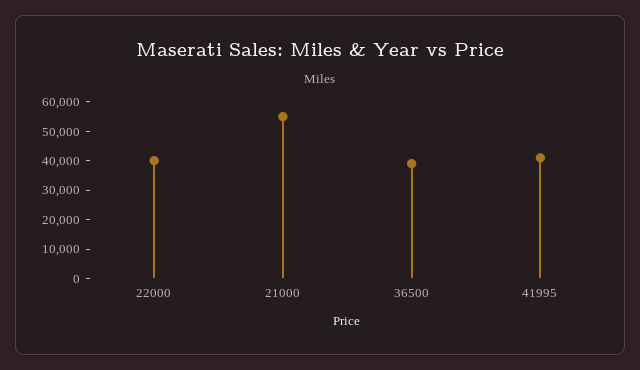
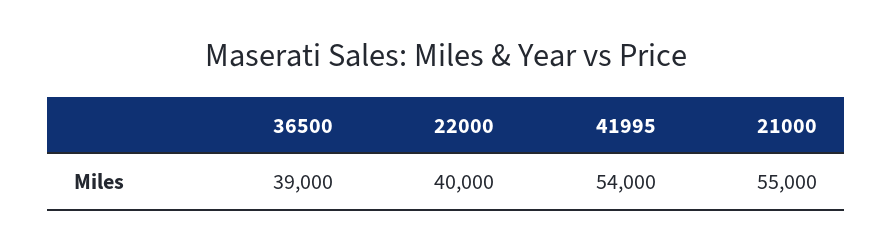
41995: 40000 -> 54000

